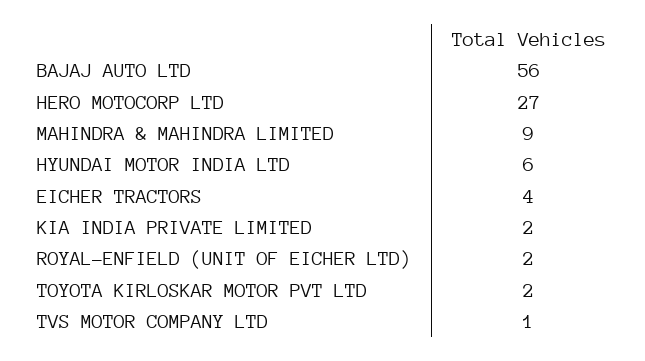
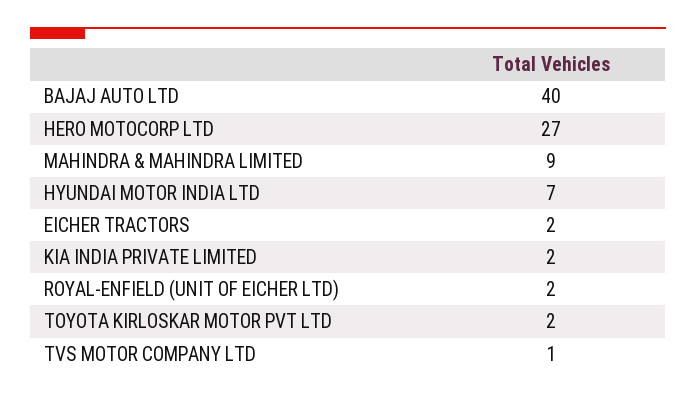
BAJAJ AUTO LTD: 56 -> 40
HYUNDAI MOTOR INDIA LTD: 6 -> 7
EICHER TRACTORS: 4 -> 2

